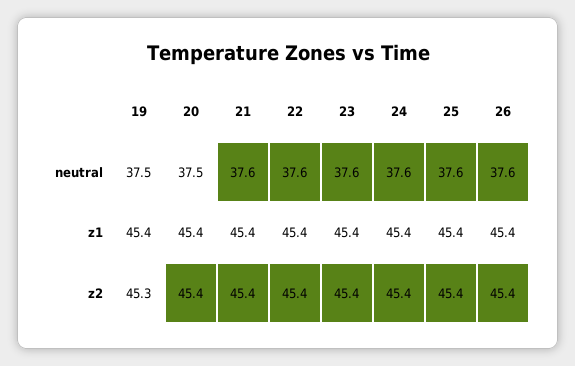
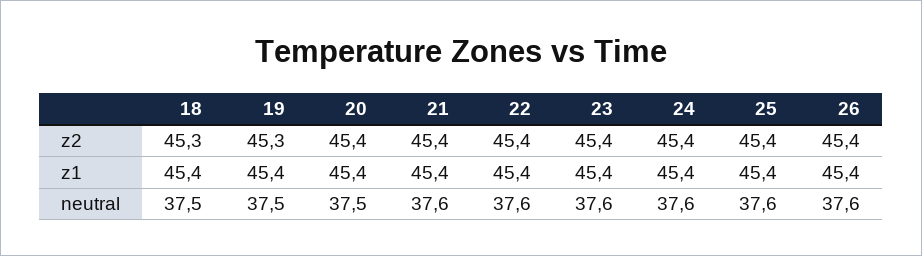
18, z2: none -> 45.3
18, z1: none -> 45.4
18, neutral: none -> 37.5

